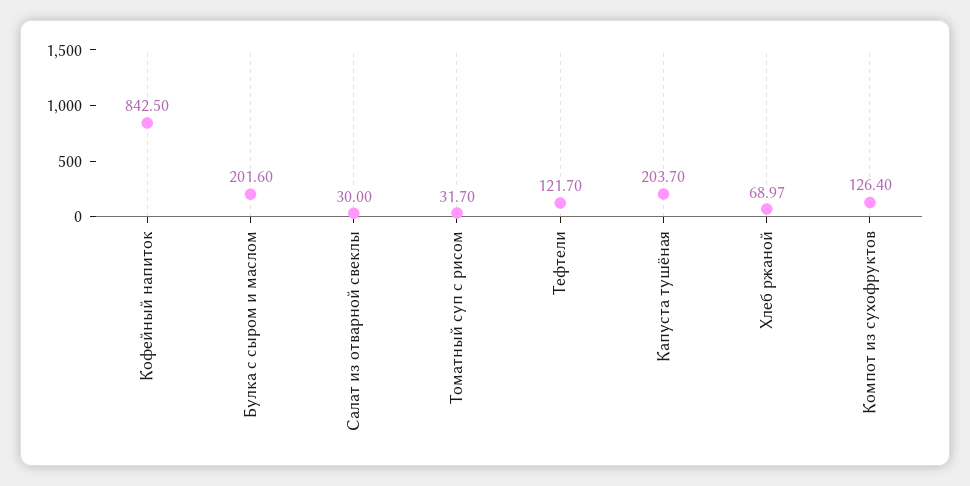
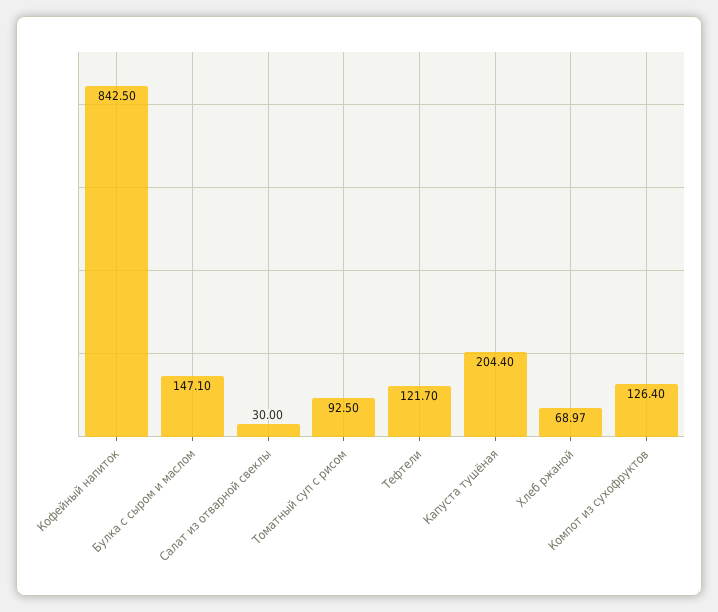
Булка с сыром и маслом: 201.6 -> 147.1
Томатный суп с рисом: 31.7 -> 92.5
Капуста тушёная: 203.7 -> 204.4

